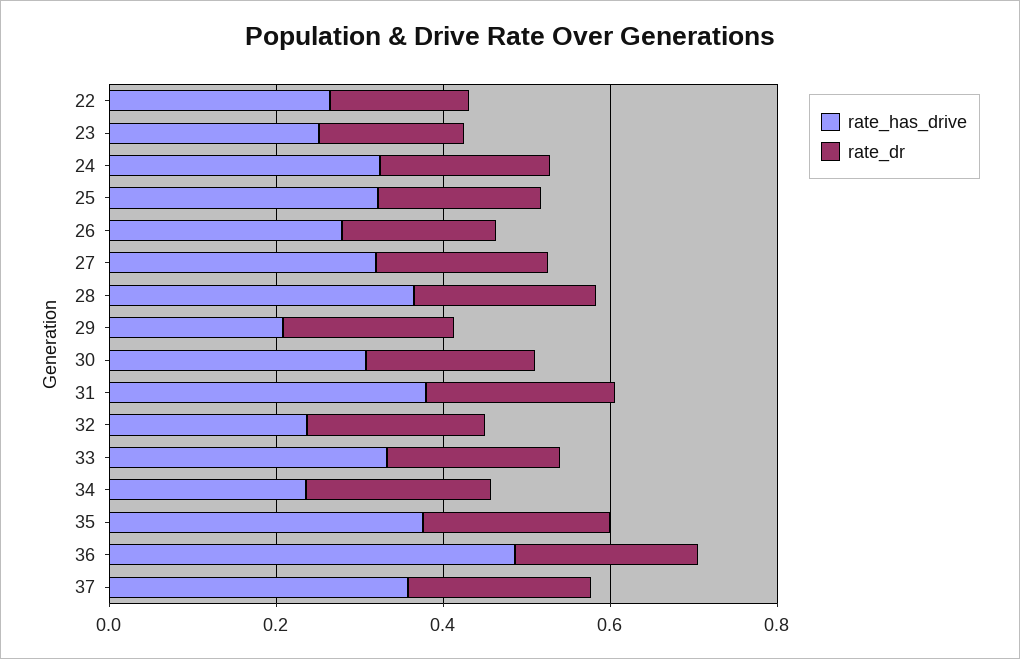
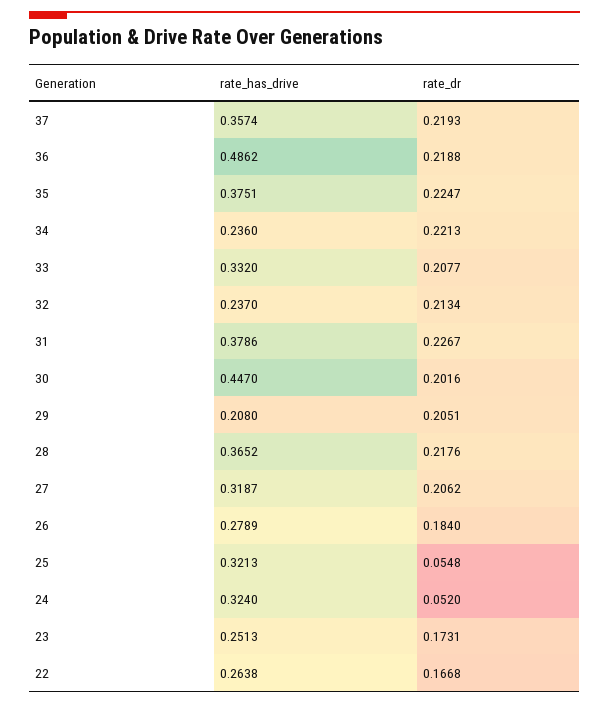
rate_dr, 24: 0.2 -> 0.052
rate_dr, 25: 0.2 -> 0.0548
rate_has_drive, 30: 0.3 -> 0.447

